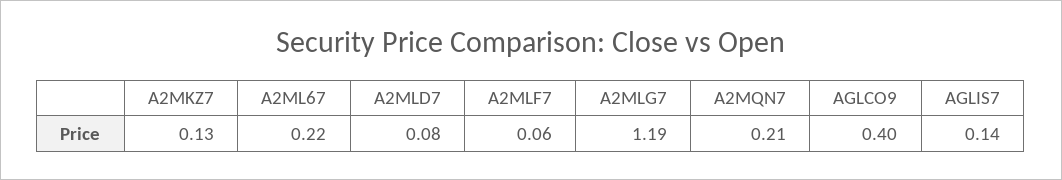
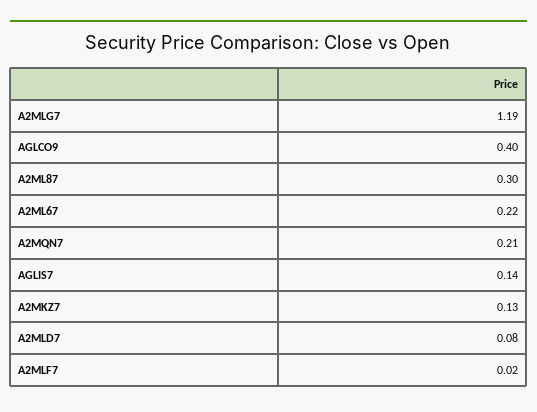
A2MLF7: 0.06 -> 0.02
A2ML87: none -> 0.3

